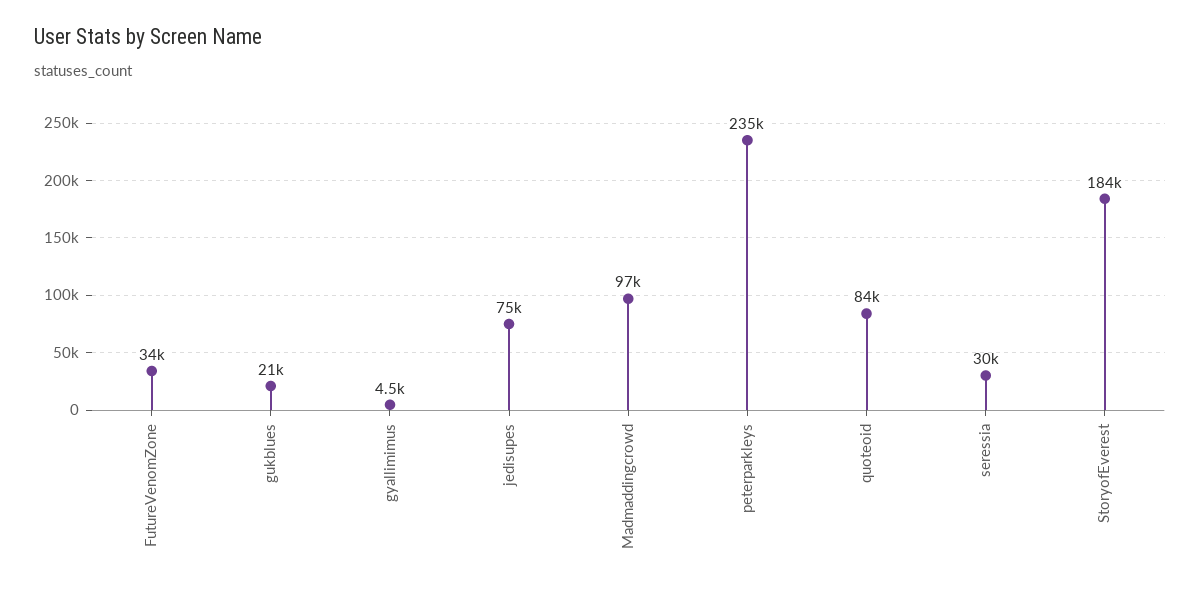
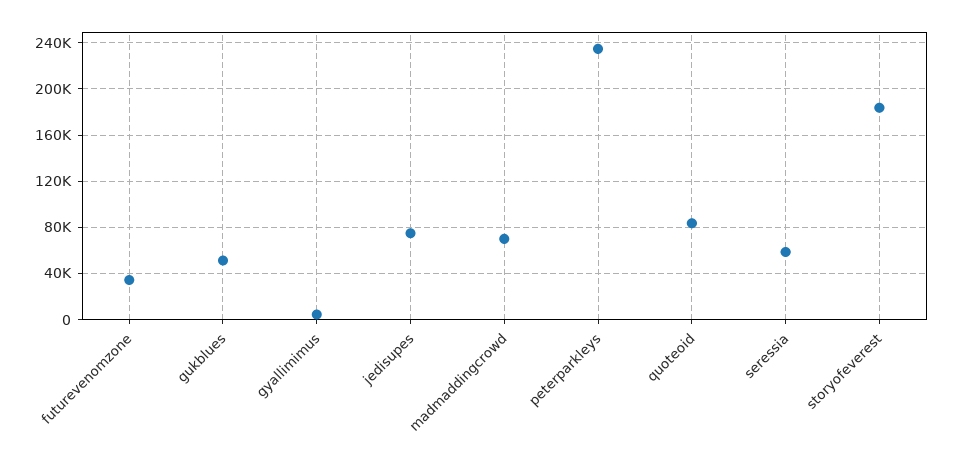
gukblues: 21000 -> 50000
Madmaddingcrowd: 97000 -> 70000
seressia: 30000 -> 60000

